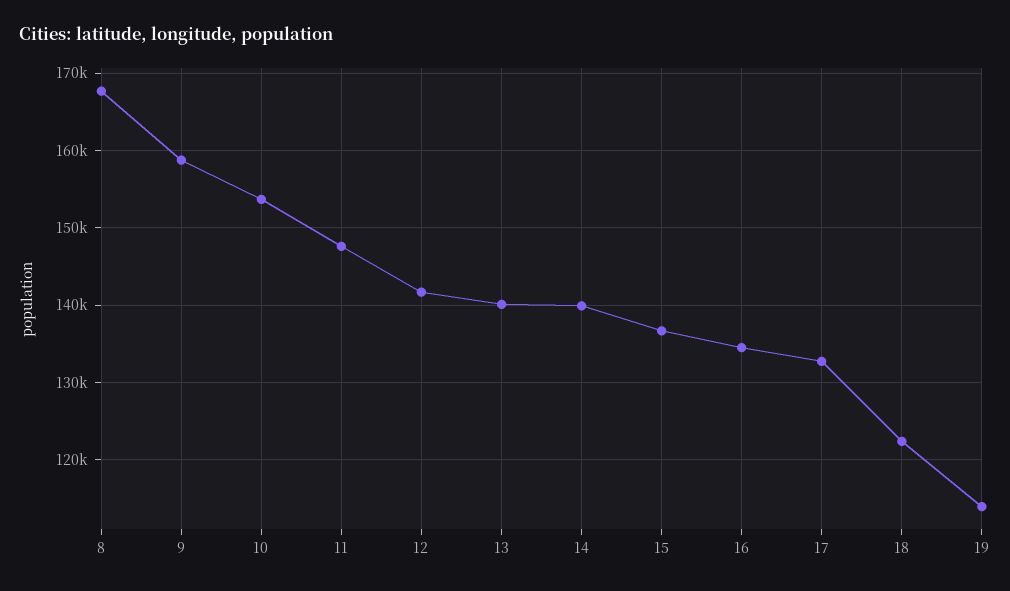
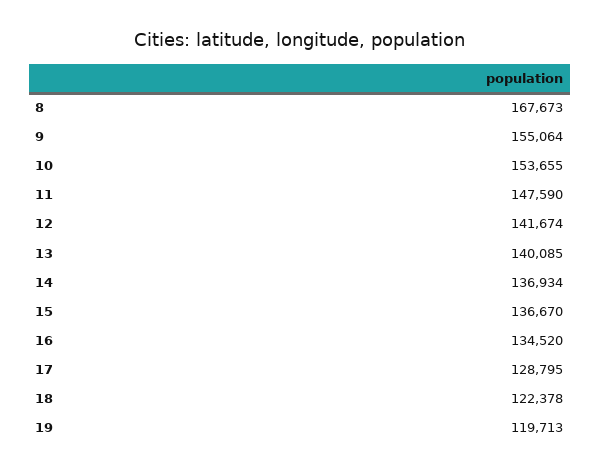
9: 159000 -> 155064
14: 140000 -> 136934
17: 133000 -> 128795
19: 114000 -> 119713

